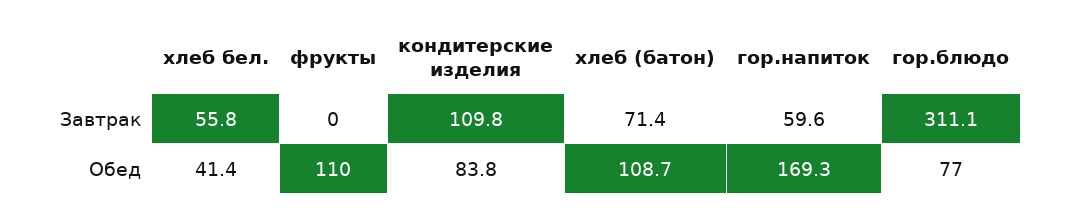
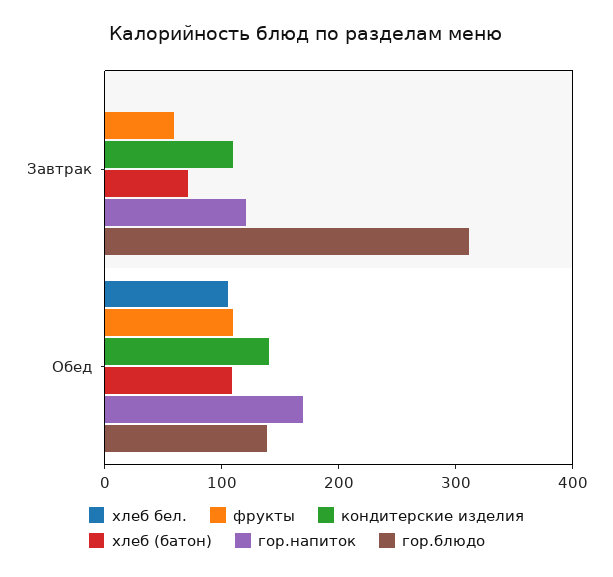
хлеб бел., Завтрак: 55.8 -> 0
фрукты, Завтрак: 0 -> 60
гор.напиток, Завтрак: 59.6 -> 120
хлеб бел., Обед: 41.4 -> 100
кондитерские изделия, Обед: 83.8 -> 140
гор.блюдо, Обед: 77 -> 140

